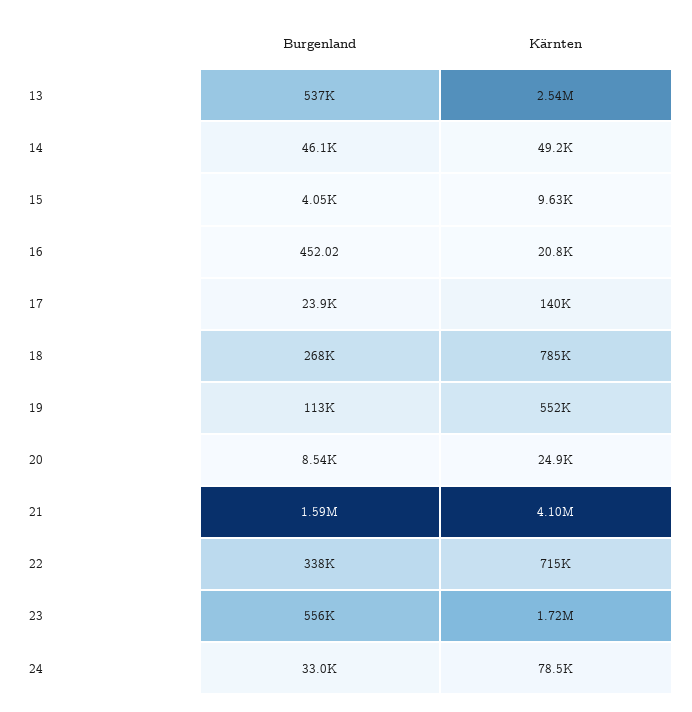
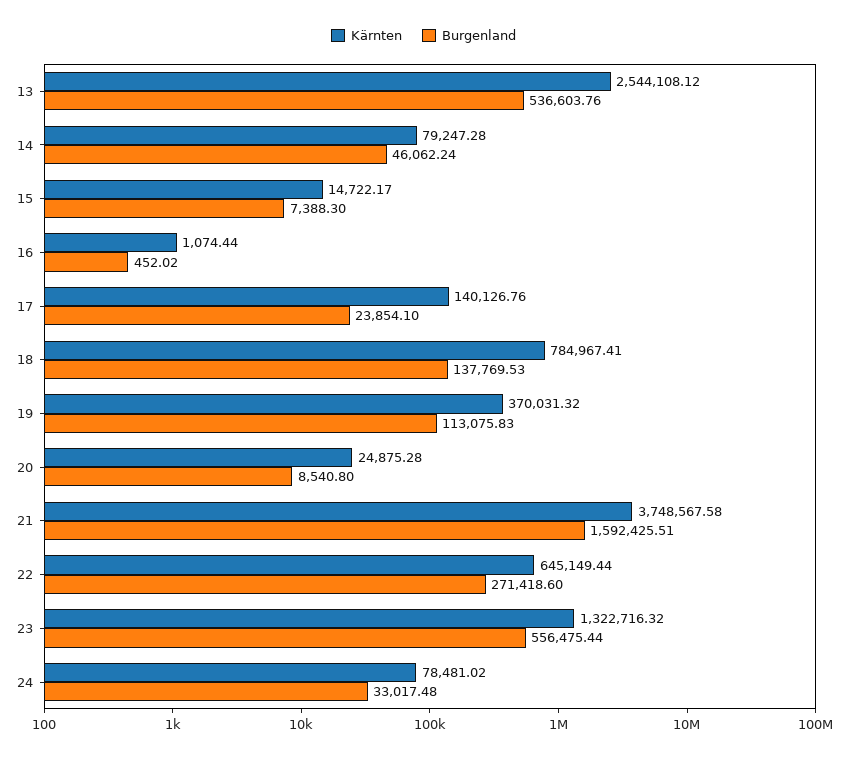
Kärnten, 14: 49200 -> 79247.28
Burgenland, 15: 4050 -> 7388.3
Kärnten, 15: 9630 -> 14722.17
Kärnten, 16: 20800 -> 1074.44
Burgenland, 18: 268000 -> 137769.53
Kärnten, 19: 552000 -> 370031.32
Kärnten, 21: 4100000 -> 3748567.58
Burgenland, 22: 338000 -> 271418.6
Kärnten, 22: 715000 -> 645149.44
Kärnten, 23: 1720000 -> 1322716.32

